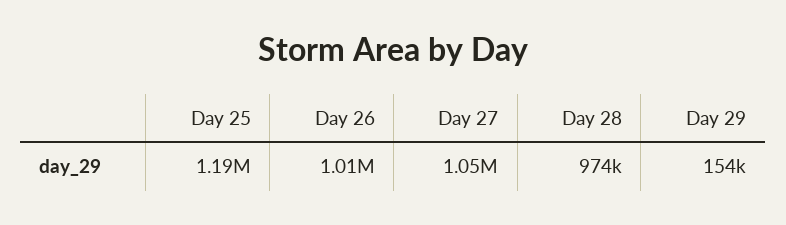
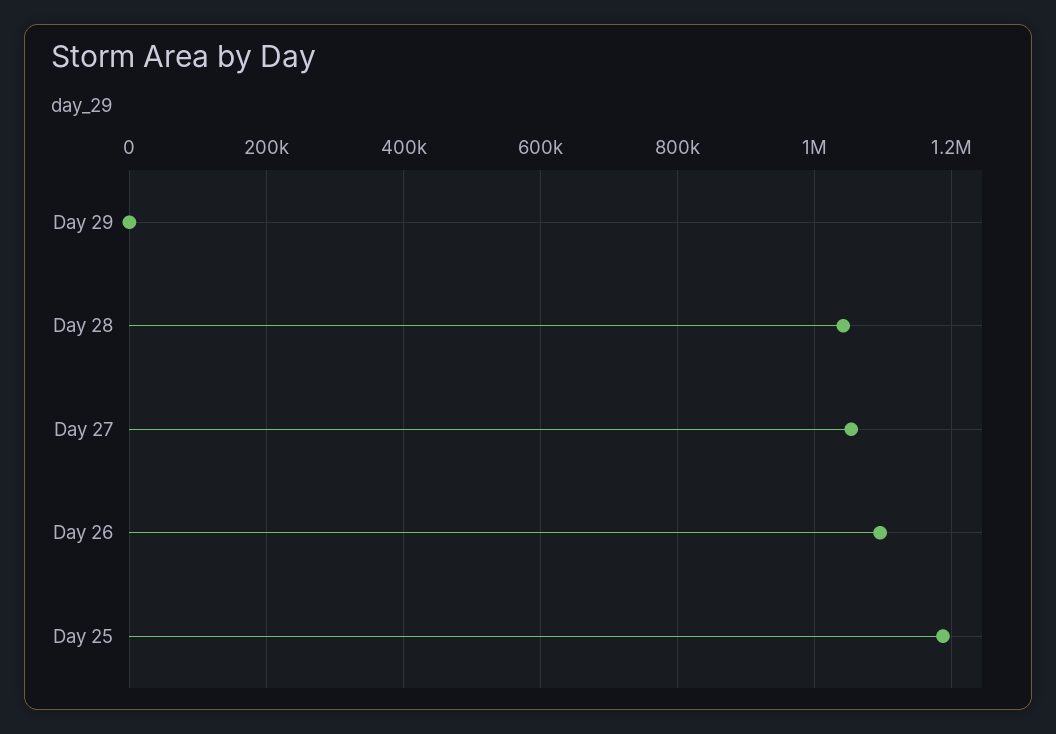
Day 26: 1010000 -> 1100000
Day 28: 974000 -> 1040000
Day 29: 154000 -> 0

